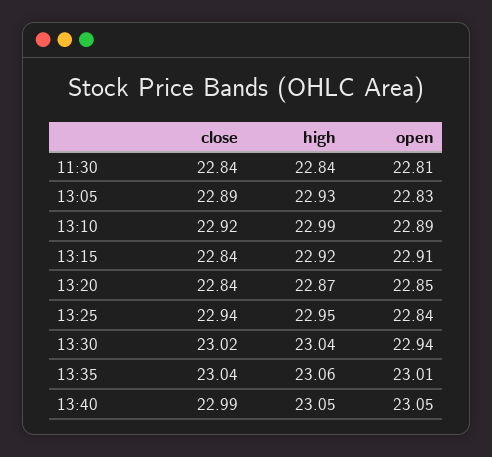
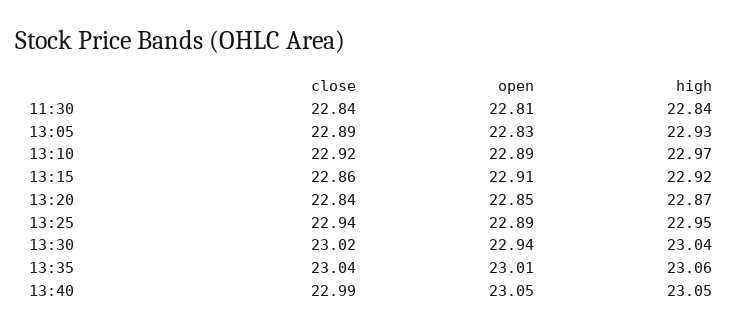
high, 13:10: 22.99 -> 22.97
close, 13:15: 22.84 -> 22.86
open, 13:25: 22.84 -> 22.89

